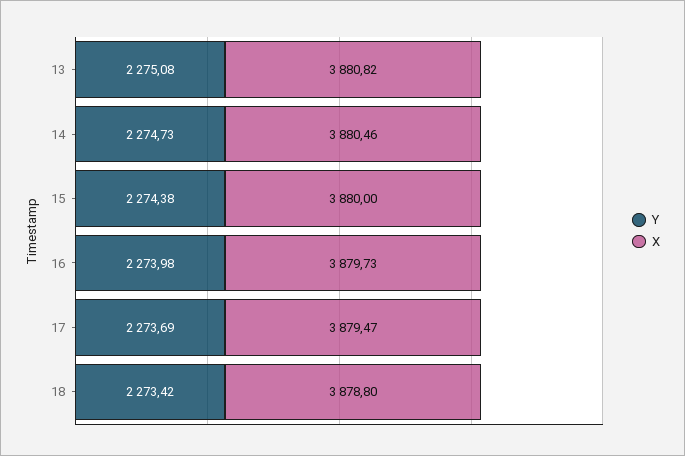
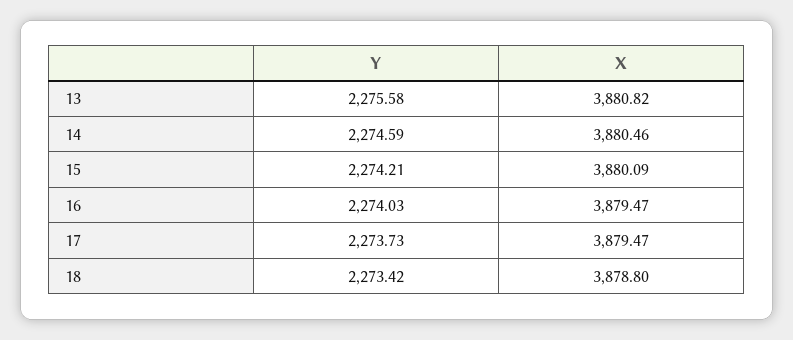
Y, 13: 2275.08 -> 2275.58
Y, 14: 2274.73 -> 2274.59
Y, 15: 2274.38 -> 2274.21
X, 15: 3880 -> 3880.09
Y, 16: 2273.98 -> 2274.03
X, 16: 3879.73 -> 3879.47
Y, 17: 2273.69 -> 2273.73

